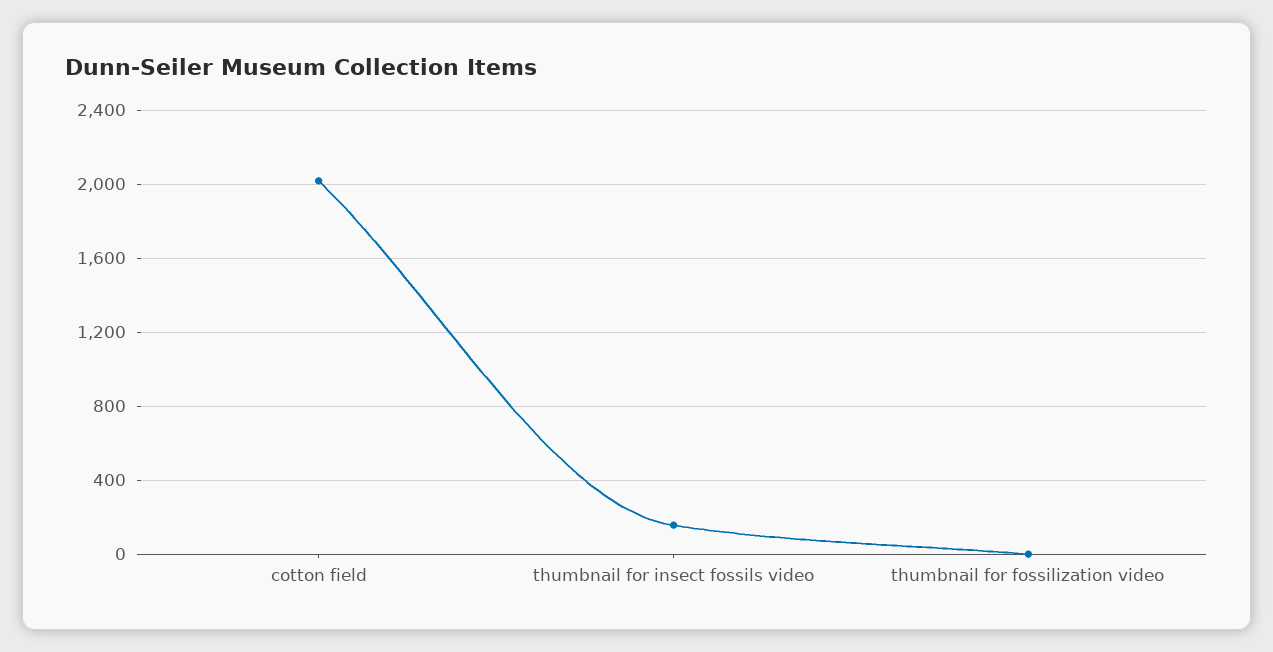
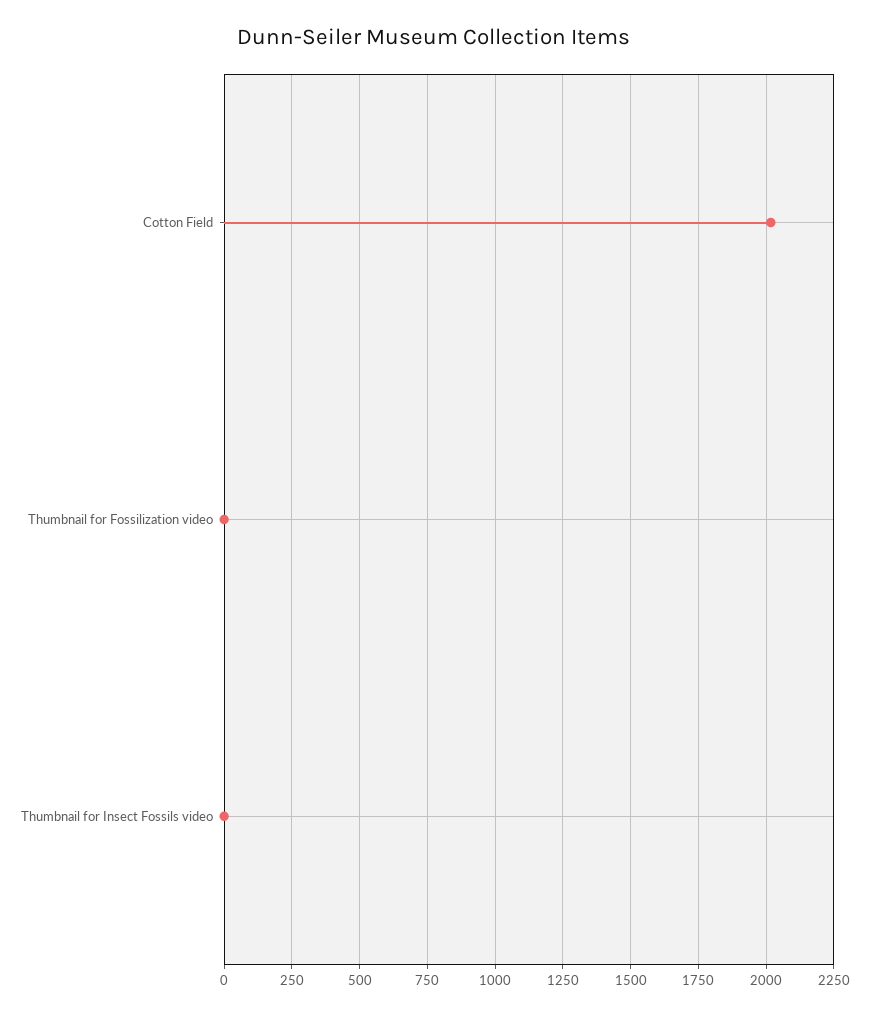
thumbnail for insect fossils video: 150 -> 0

